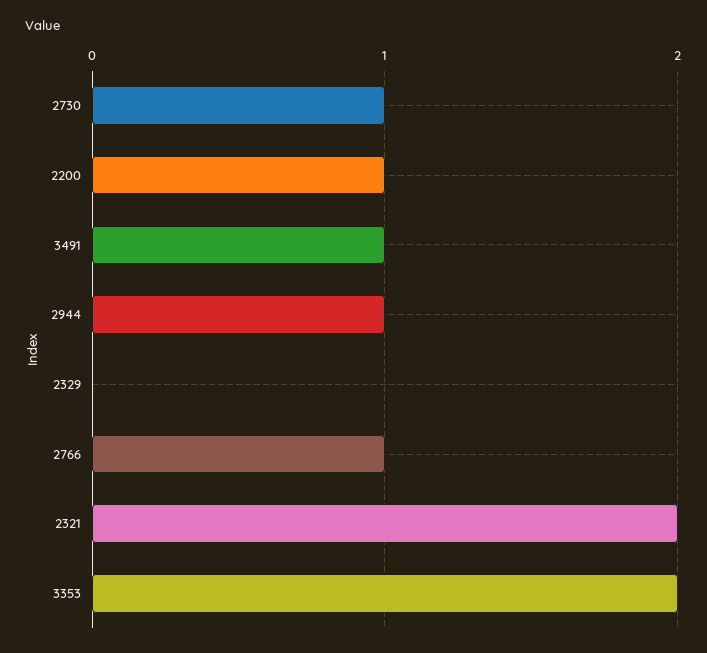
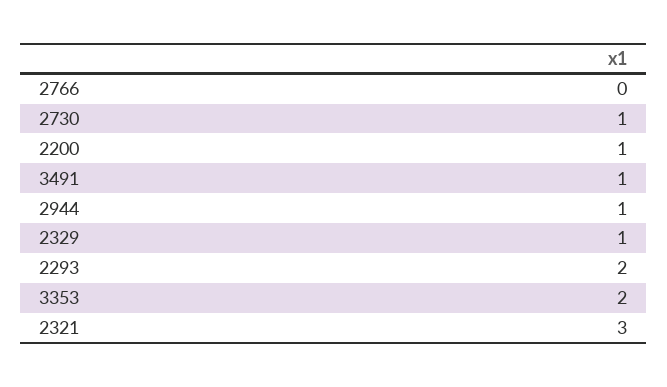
2329: 0 -> 1
2766: 1 -> 0
2321: 2 -> 3
2293: none -> 2

